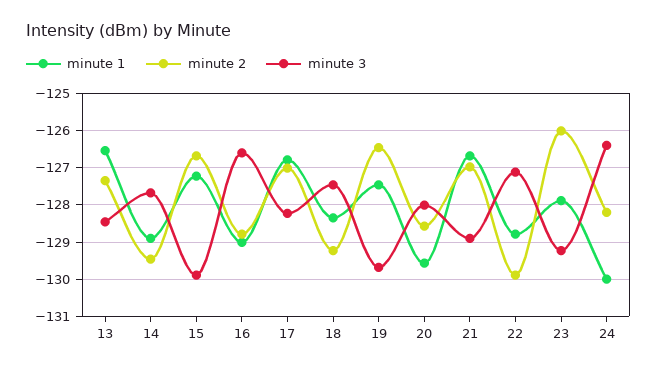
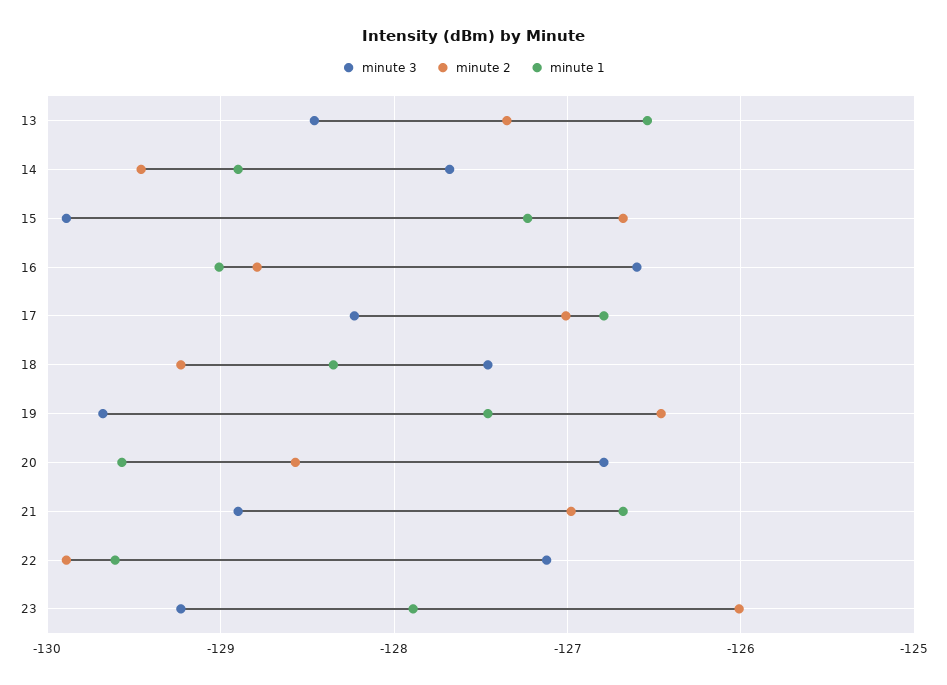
minute 3, 20: -128 -> -126.8
minute 1, 22: -128.8 -> -129.6
minute 1, 24: -130 -> none
minute 2, 24: -128.2 -> none
minute 3, 24: -126.4 -> none

